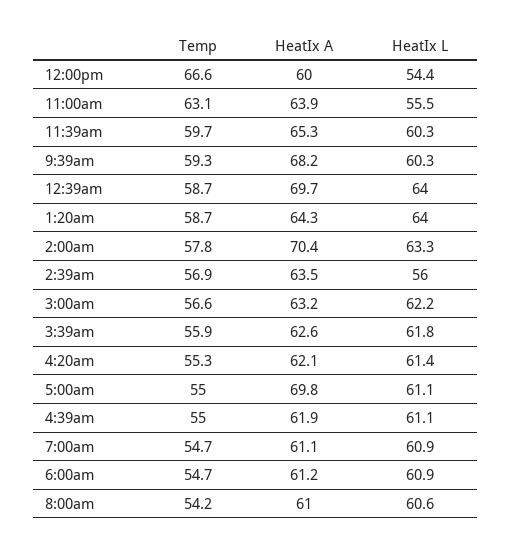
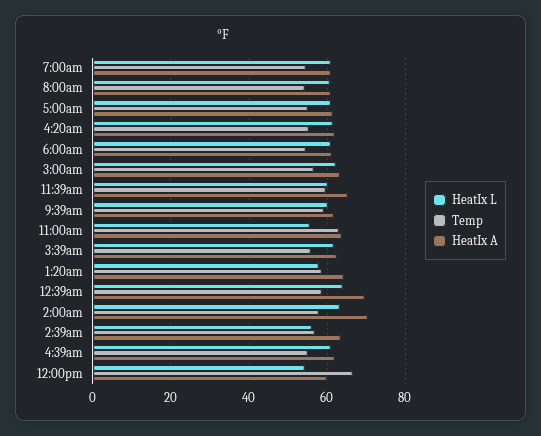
HeatIx A, 9:39am: 68.2 -> 62
HeatIx L, 1:20am: 64 -> 58
HeatIx A, 5:00am: 69.8 -> 62

